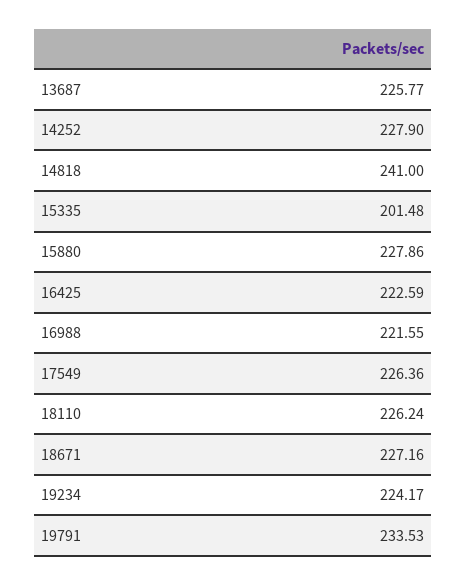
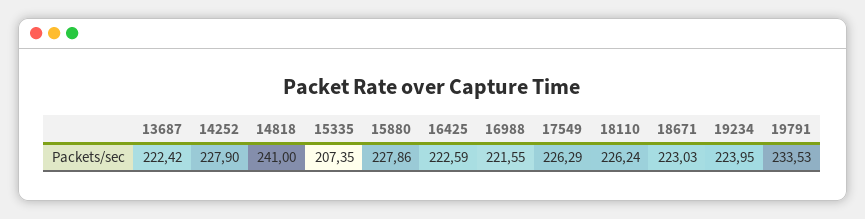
13687: 225.77 -> 222.42
15335: 201.48 -> 207.35
17549: 226.36 -> 226.29
18671: 227.16 -> 223.03
19234: 224.17 -> 223.95

